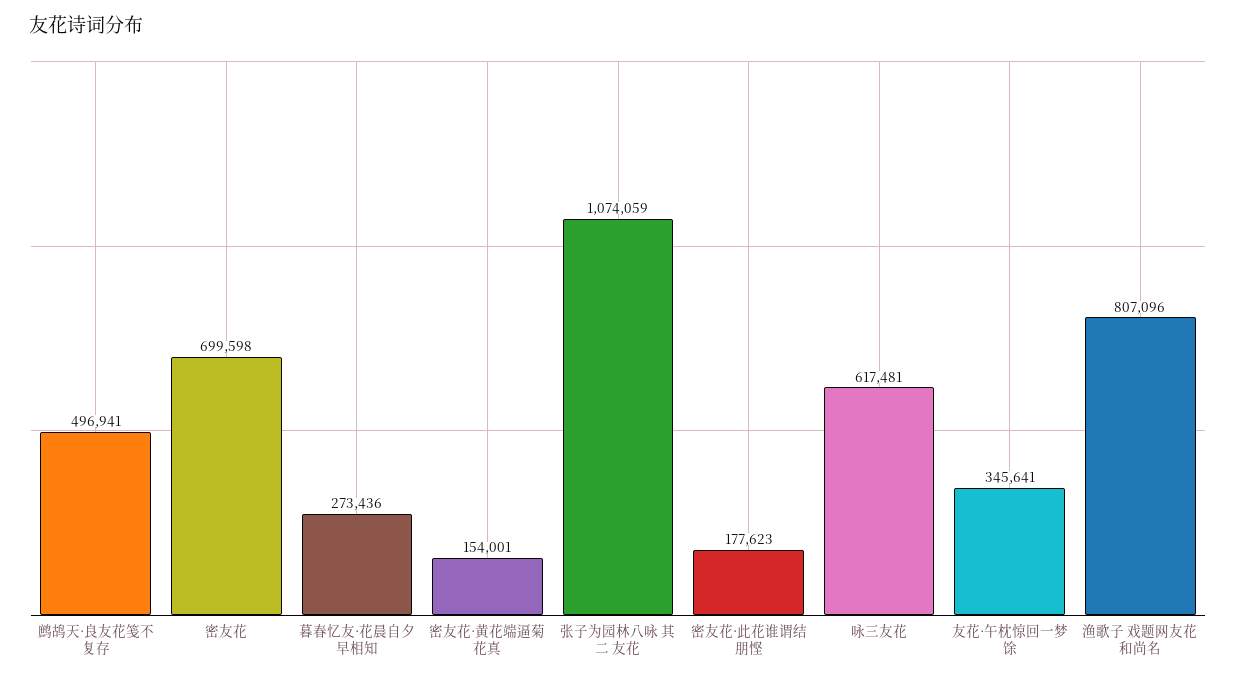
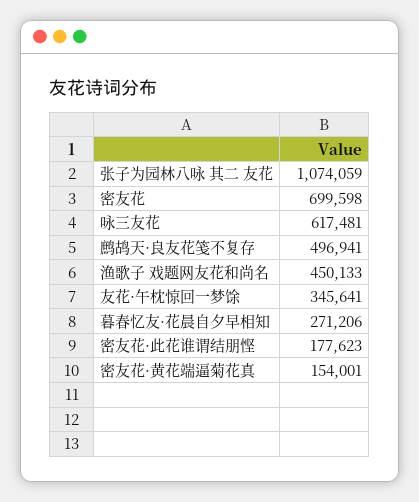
暮春忆友·花晨自夕早相知: 273436 -> 271206
渔歌子 戏题网友花和尚名: 807096 -> 450133

